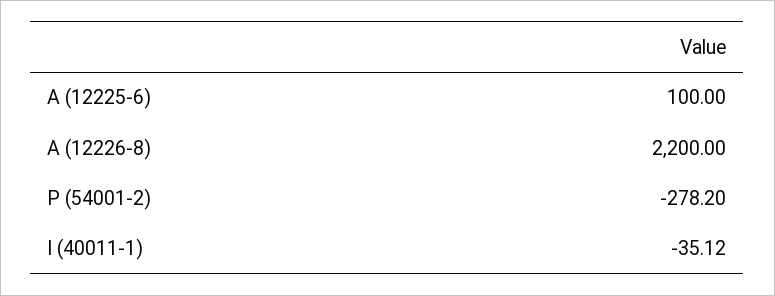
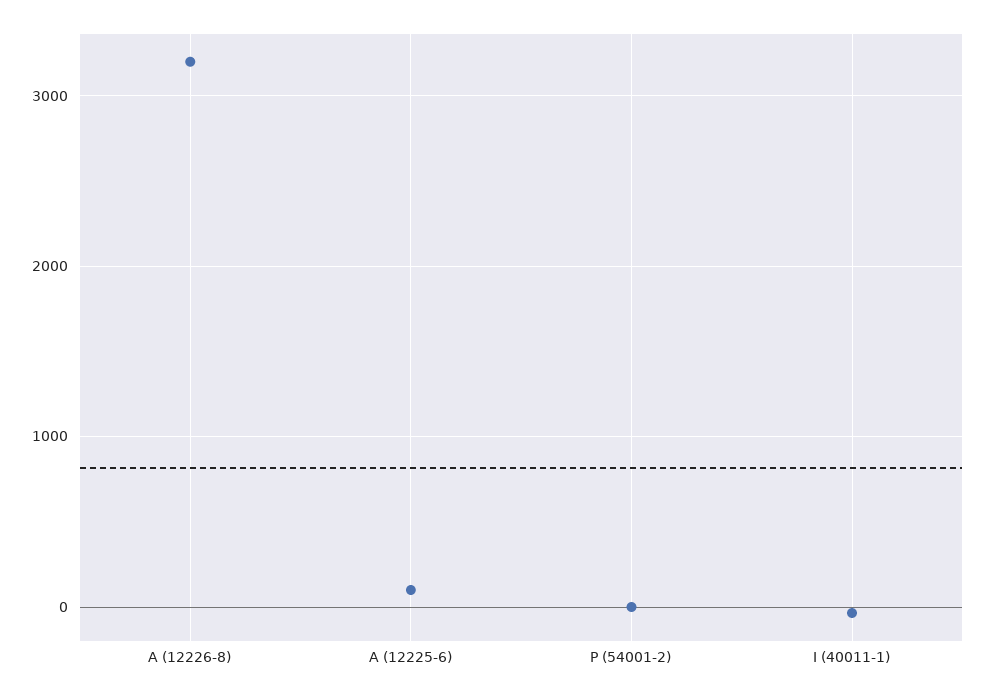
A (12226-8): 2200 -> 3200
P (54001-2): -278.2 -> 0

